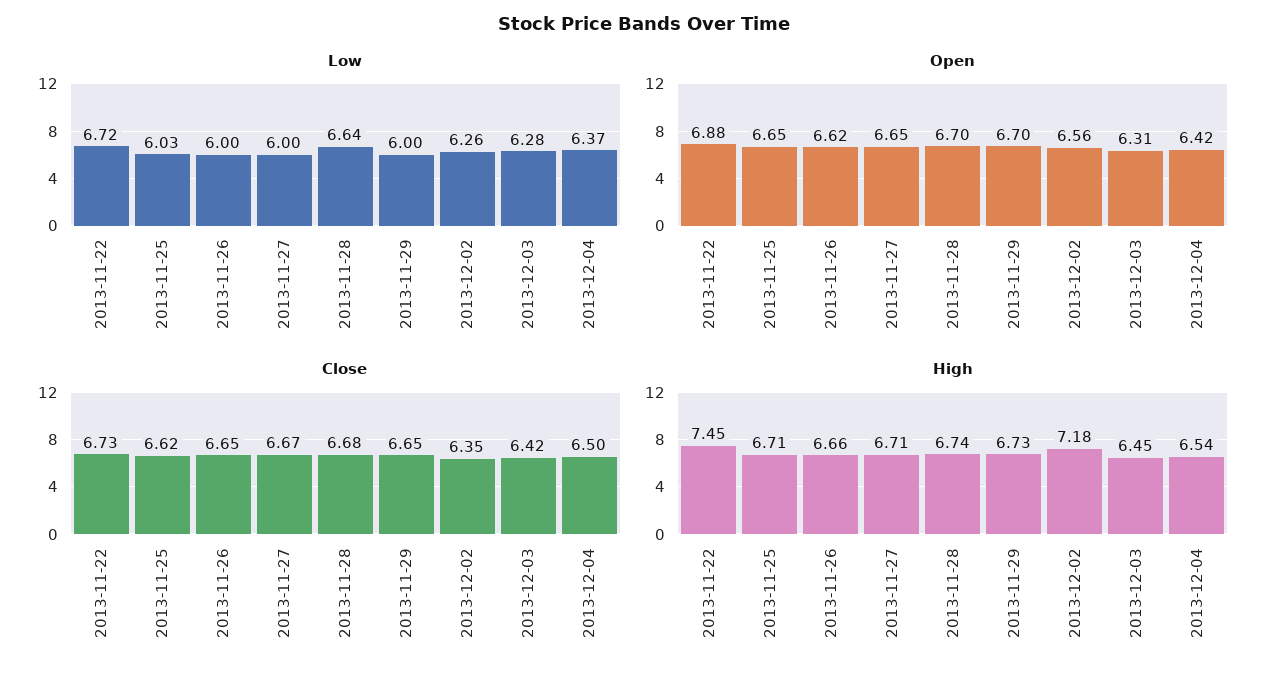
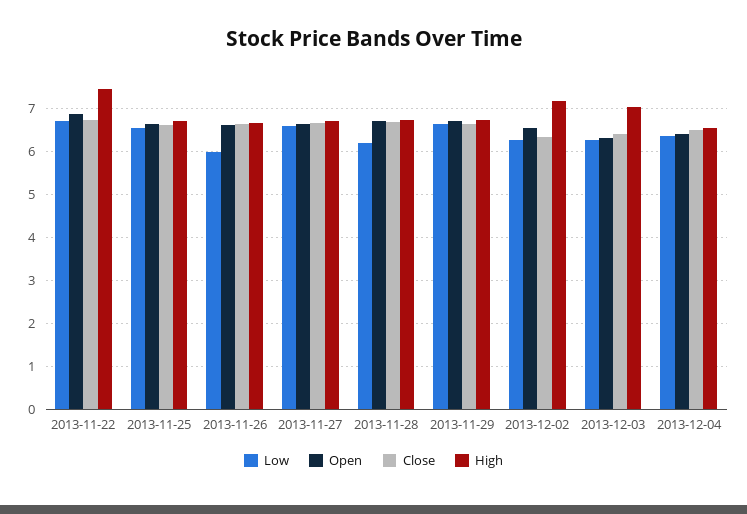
Low, 2013-11-25: 6.03 -> 6.6
Low, 2013-11-27: 6 -> 6.6
Low, 2013-11-28: 6.64 -> 6.2
Low, 2013-11-29: 6 -> 6.6
High, 2013-12-03: 6.45 -> 7

